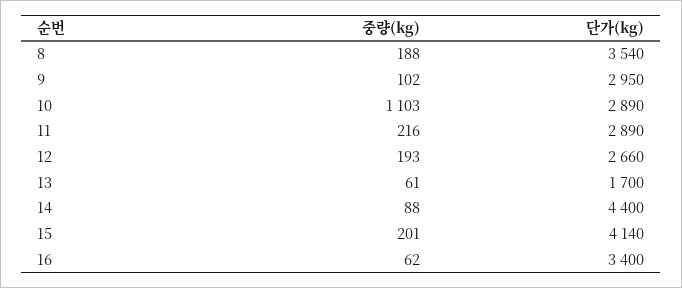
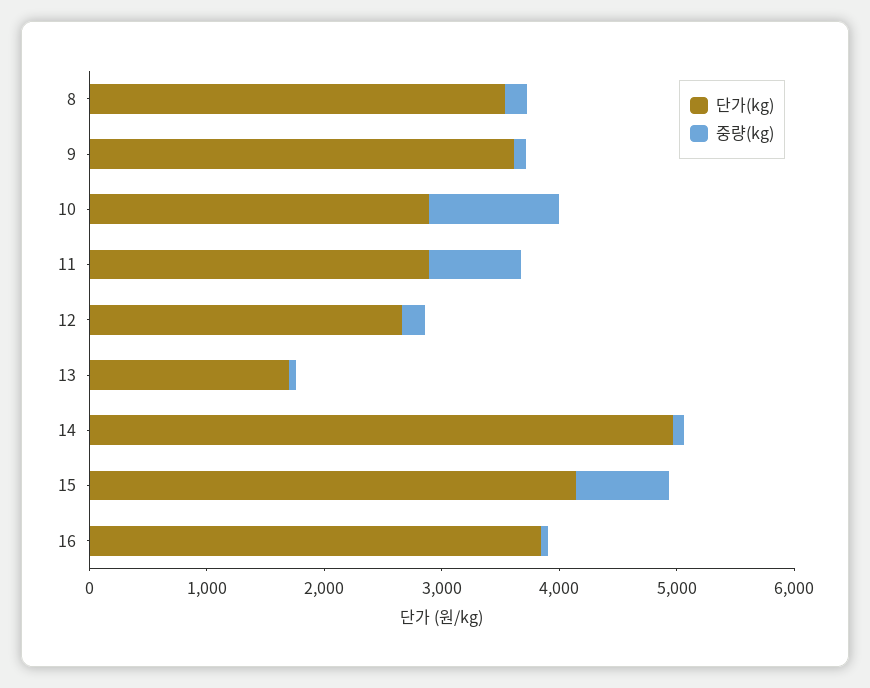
단가(kg), 9: 2950 -> 3600
중량(kg), 11: 216 -> 800
단가(kg), 14: 4400 -> 5000
중량(kg), 15: 201 -> 800
단가(kg), 16: 3400 -> 3800

